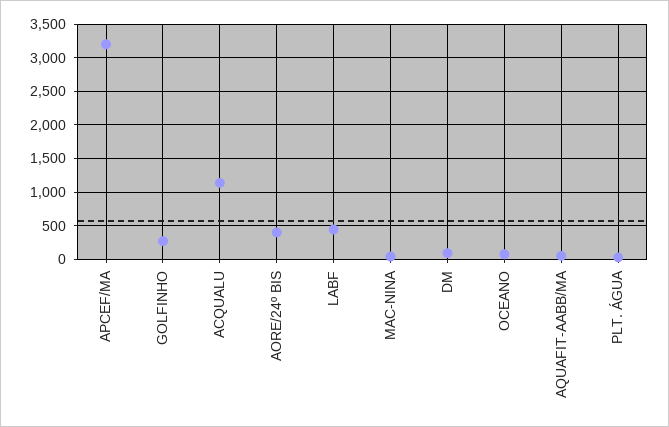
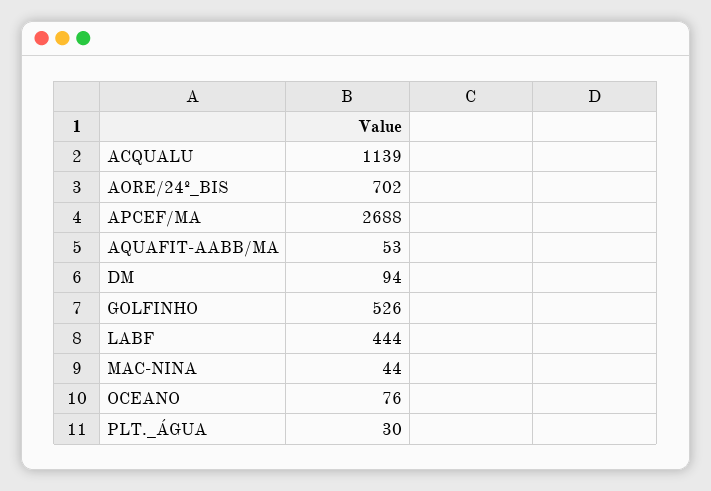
APCEF/MA: 3200 -> 2688
GOLFINHO: 300 -> 526
AORE/24º BIS: 400 -> 702

